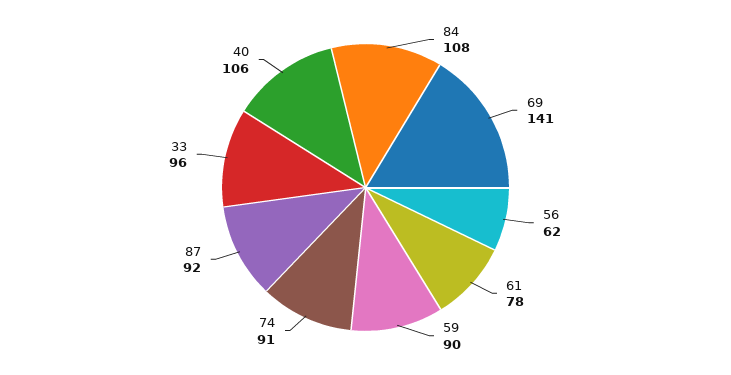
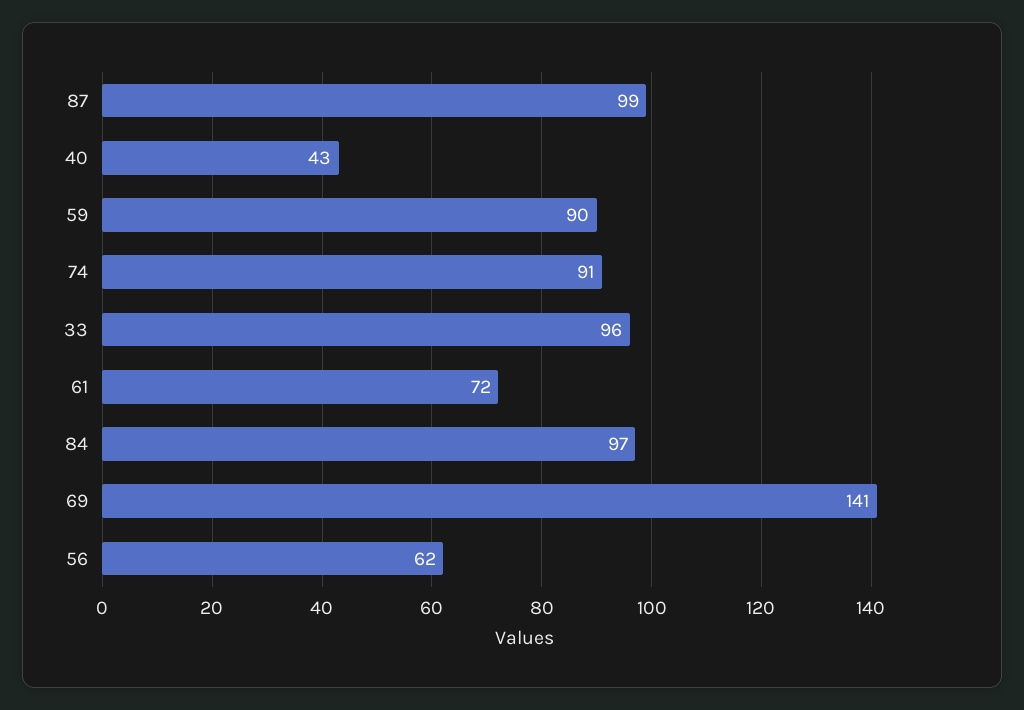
84: 108 -> 97
61: 78 -> 72
87: 92 -> 99
40: 106 -> 43

